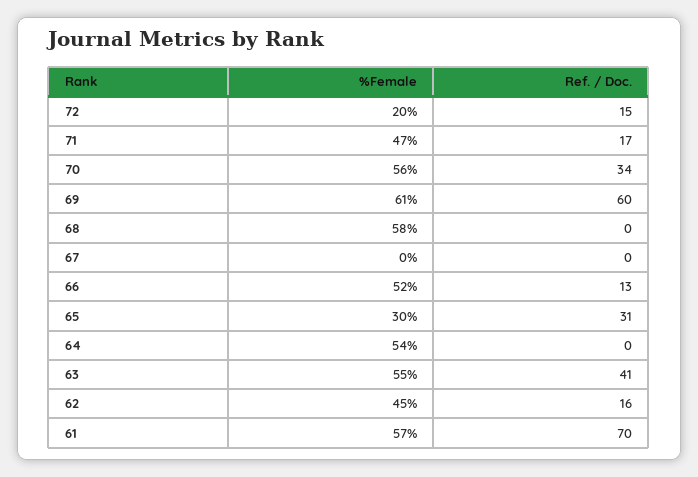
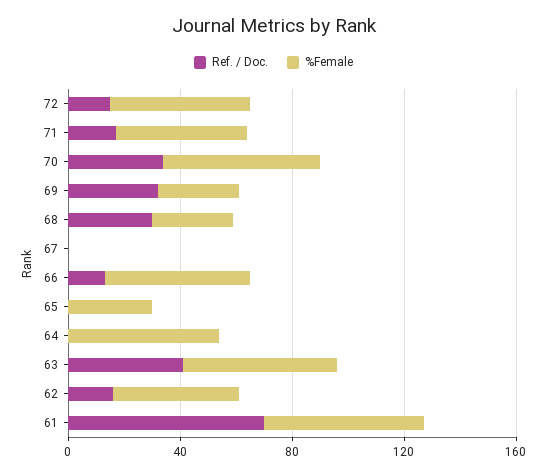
%Female, 72: 20 -> 50
%Female, 69: 61 -> 30
Ref. / Doc., 69: 60 -> 30
%Female, 68: 58 -> 30
Ref. / Doc., 68: 0 -> 30
Ref. / Doc., 65: 31 -> 0

